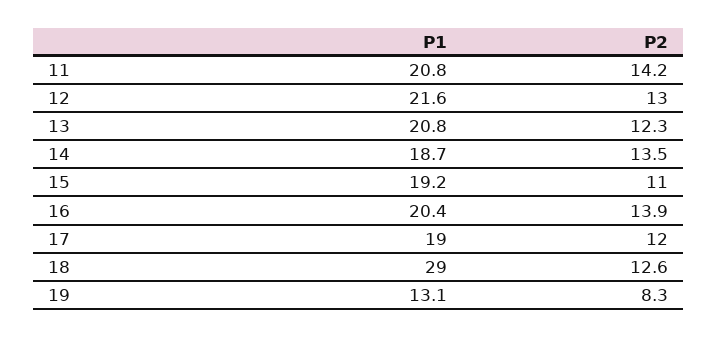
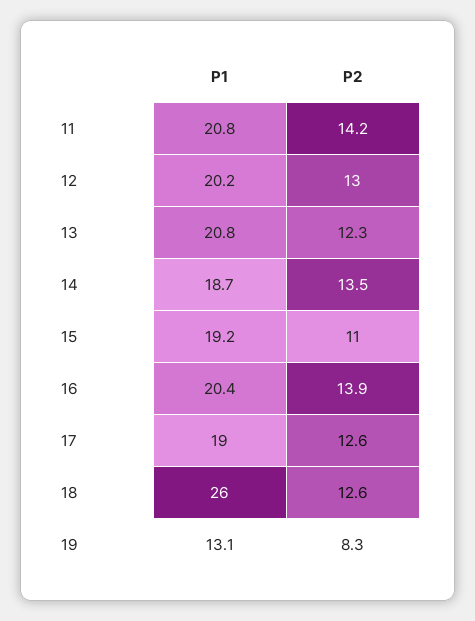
P1, 12: 21.6 -> 20.2
P2, 17: 12 -> 12.6
P1, 18: 29 -> 26

